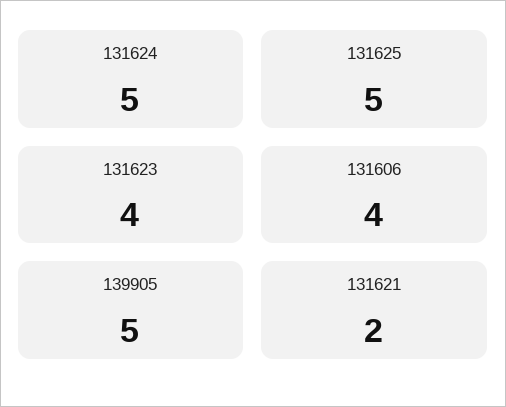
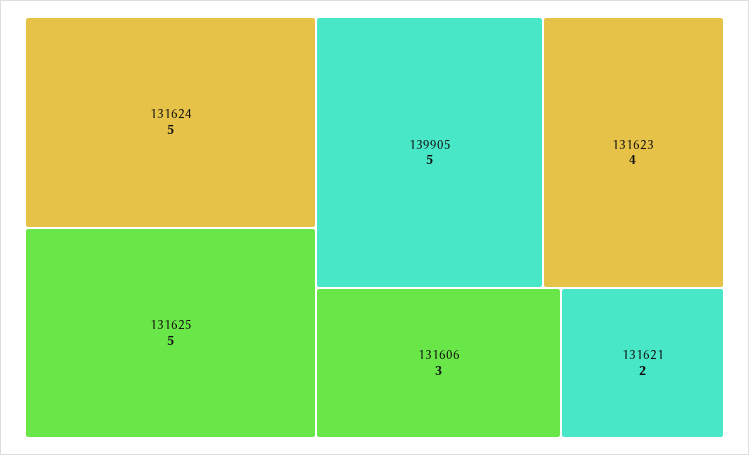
131606: 4 -> 3

